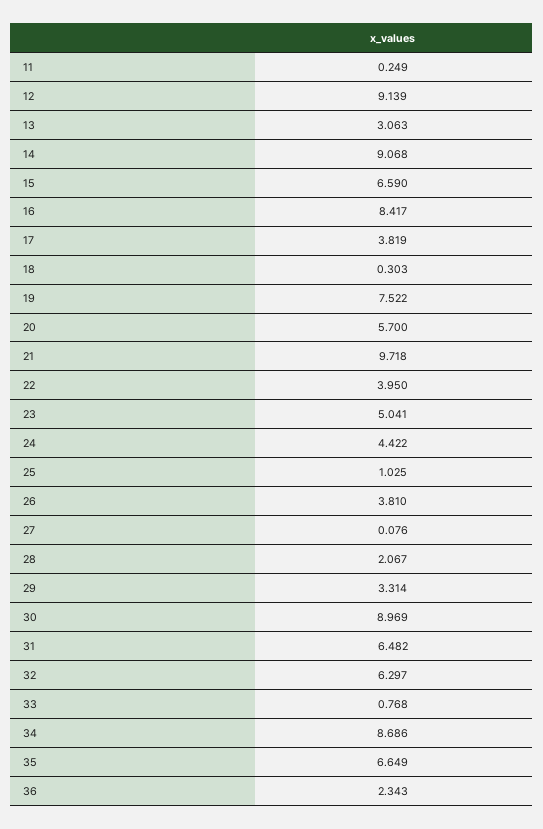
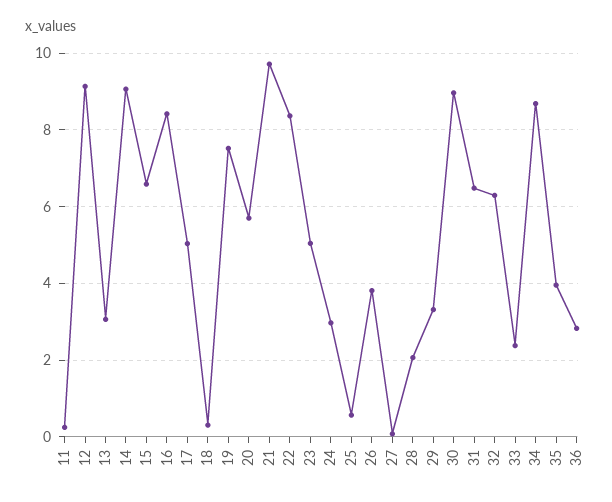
17: 3.819 -> 5
22: 3.95 -> 8.4
24: 4.422 -> 3
25: 1.025 -> 0.6
33: 0.768 -> 2.4
35: 6.649 -> 4
36: 2.343 -> 2.8

